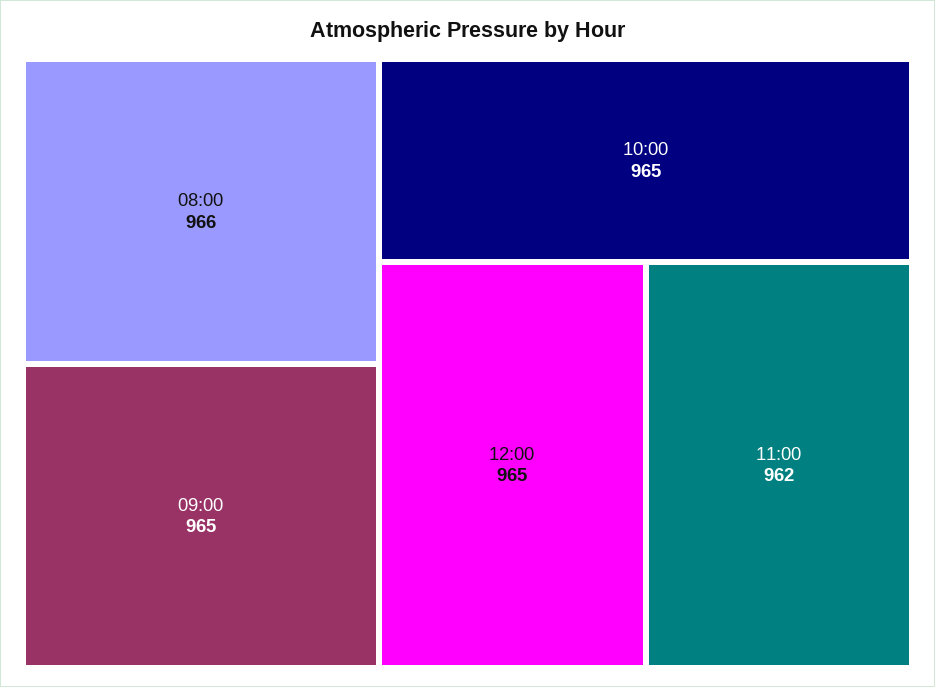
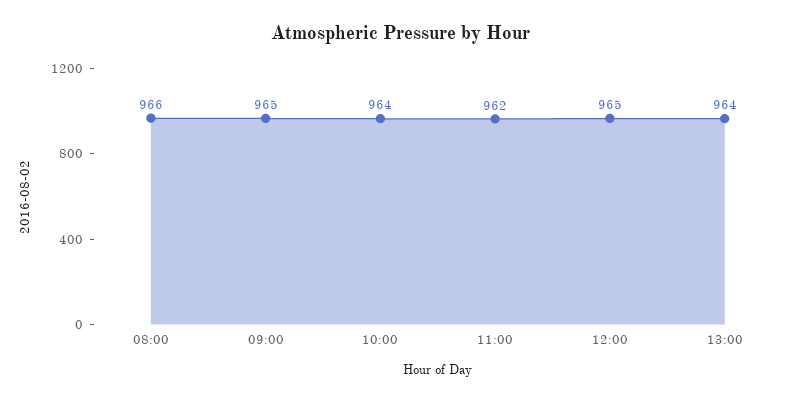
10:00: 965 -> 964
13:00: none -> 964

